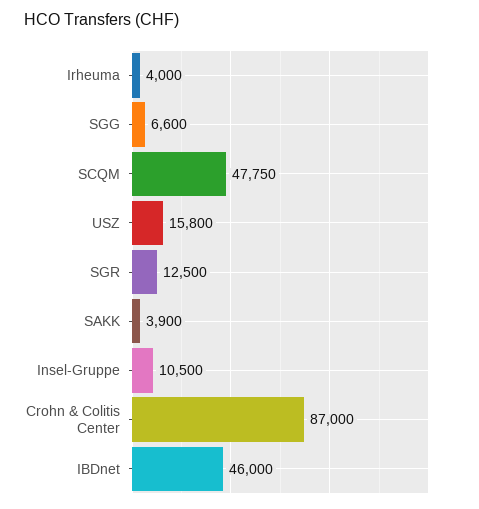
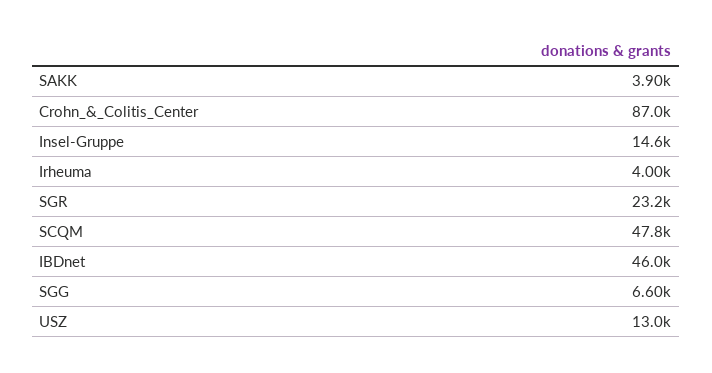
USZ: 15800 -> 13000
SGR: 12500 -> 23200
Insel-Gruppe: 10500 -> 14600

